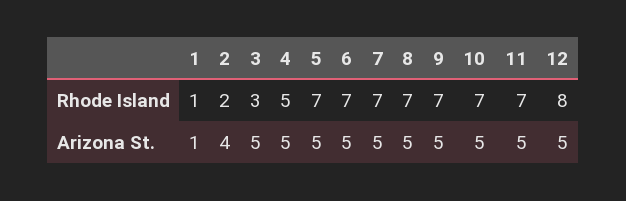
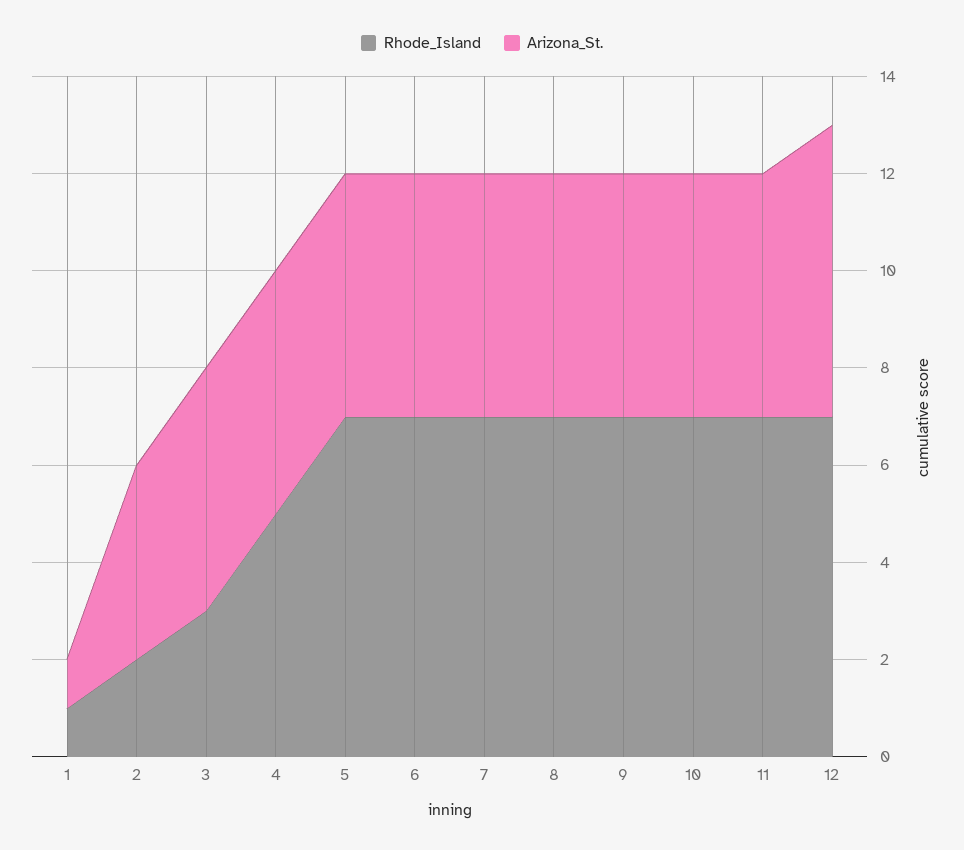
Rhode Island, 12: 8 -> 7
Arizona St., 12: 5 -> 6

